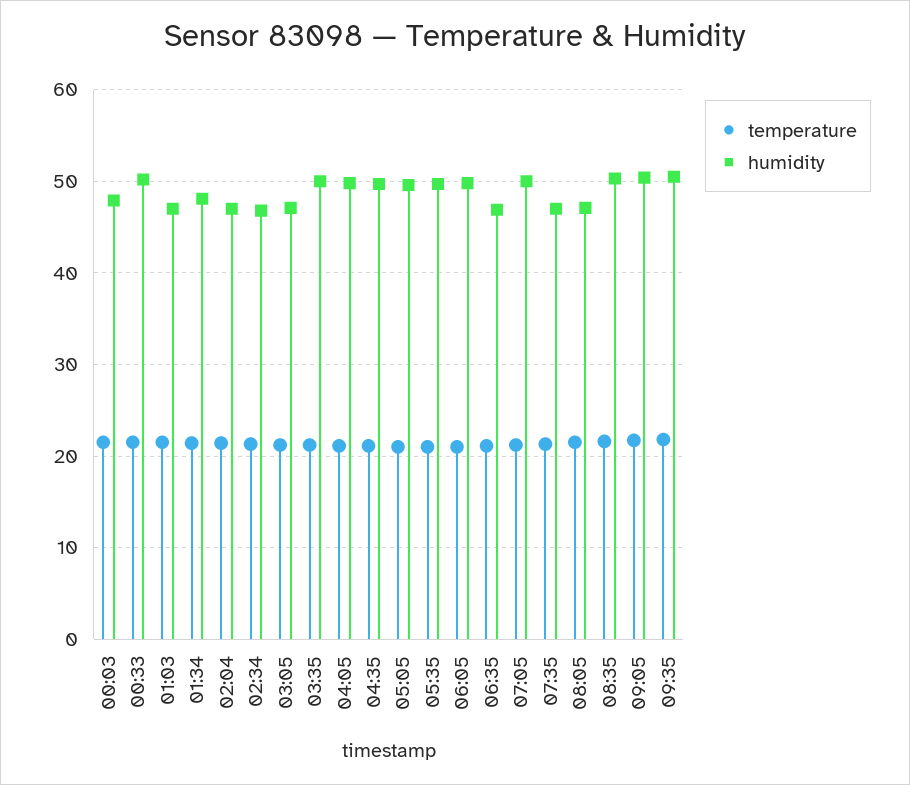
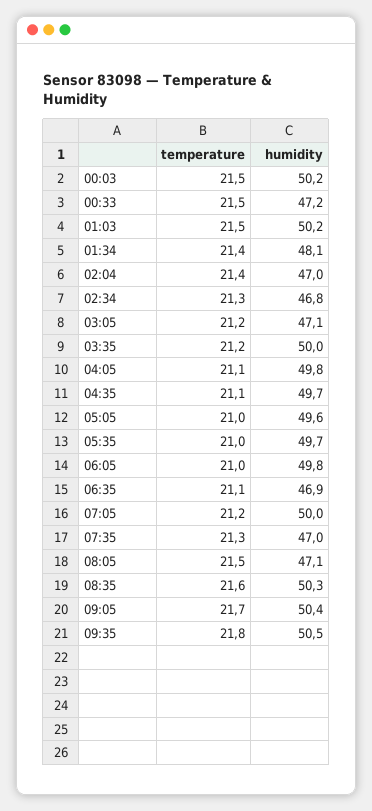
humidity, 00:03: 48 -> 50.2
humidity, 00:33: 50 -> 47.2
humidity, 01:03: 47 -> 50.2

